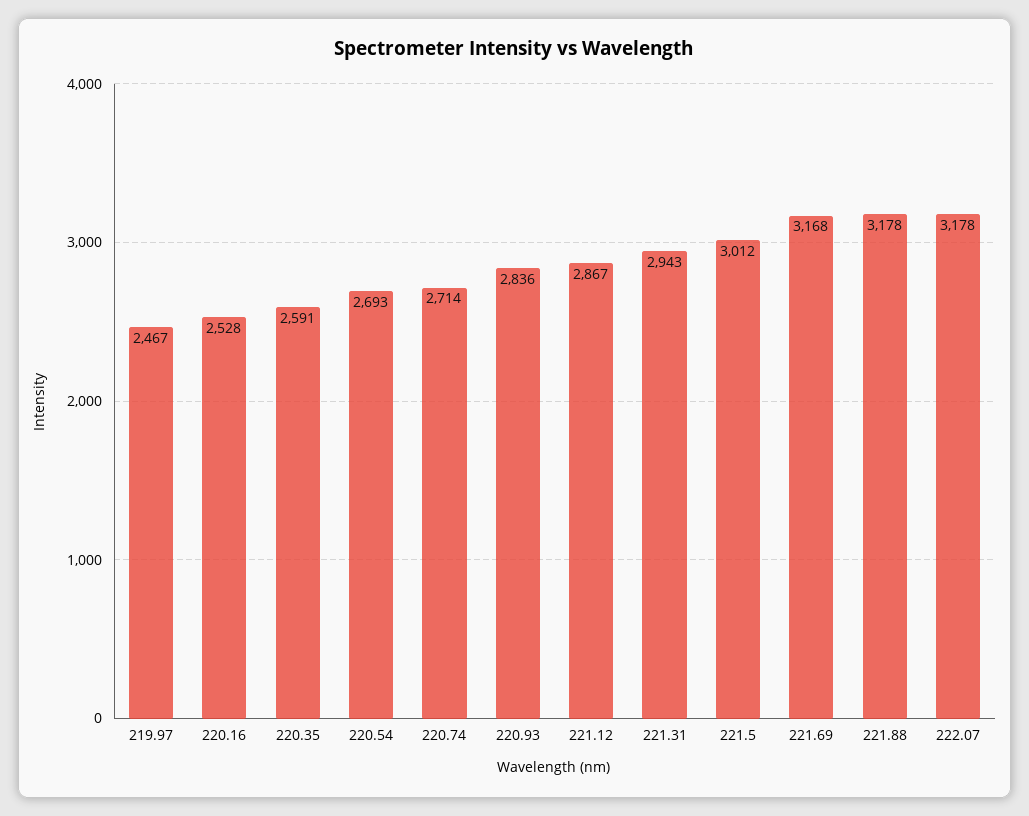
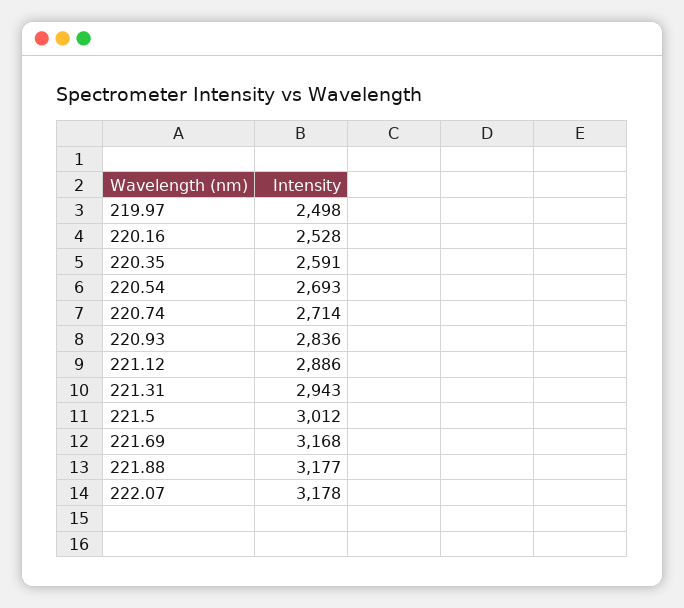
219.97: 2467 -> 2498
221.12: 2867 -> 2886
221.88: 3178 -> 3177

